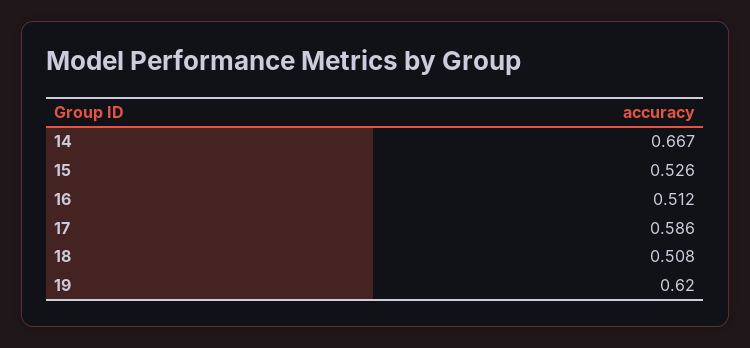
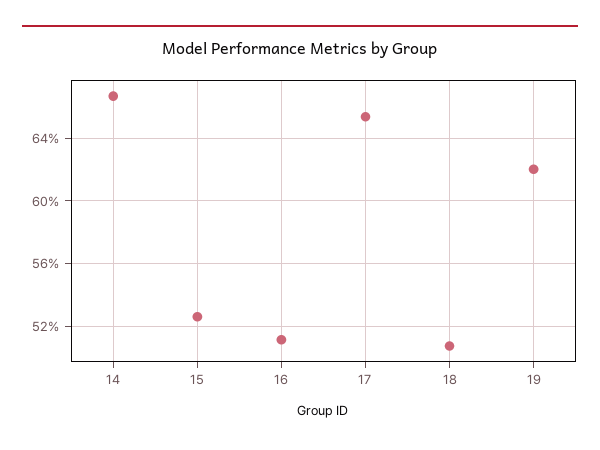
17: 0.586 -> 0.655

